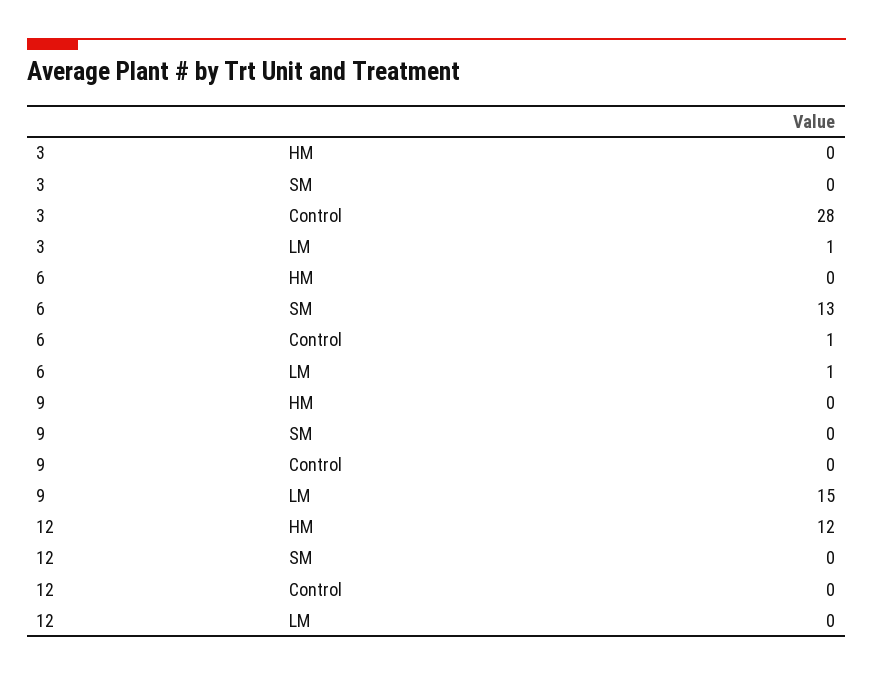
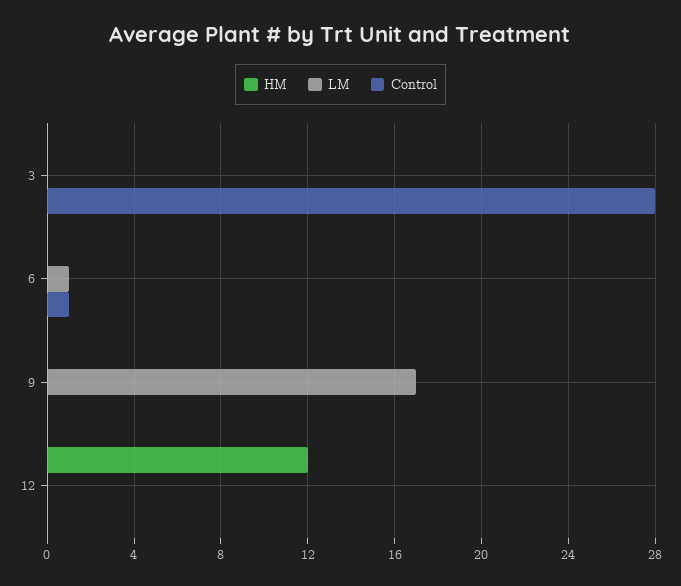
SM, 3: 0 -> none
LM, 3: 1 -> 0
SM, 6: 13 -> none
SM, 9: 0 -> none
LM, 9: 15 -> 17
SM, 12: 0 -> none

